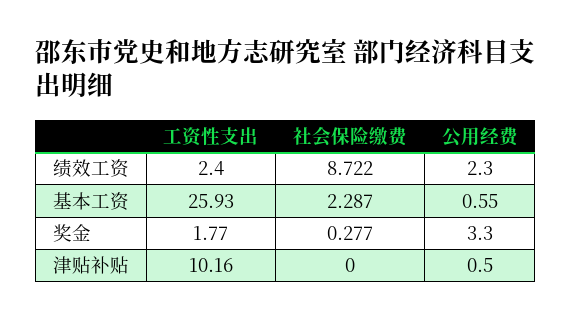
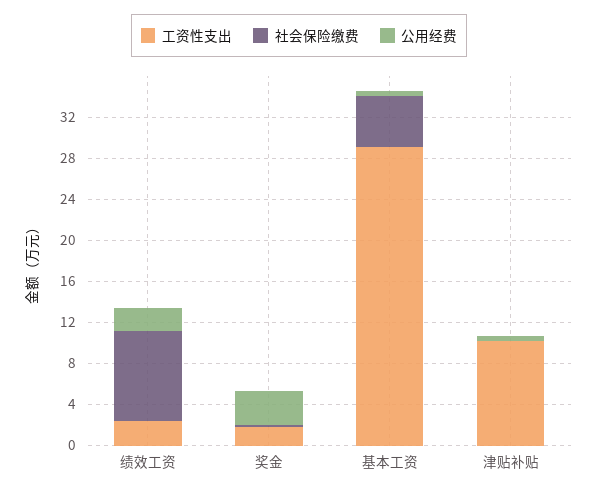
工资性支出, 基本工资: 25.93 -> 29
社会保险缴费, 基本工资: 2.287 -> 5

